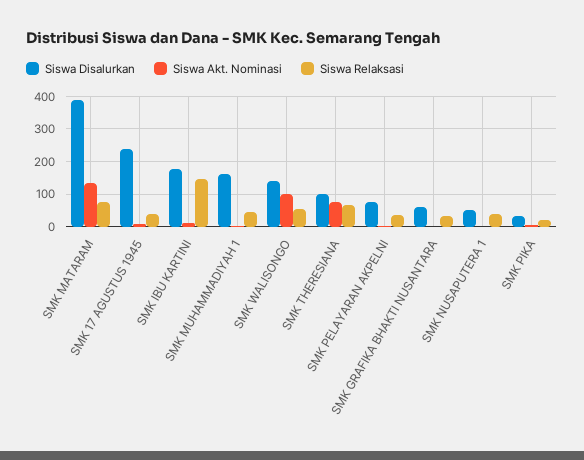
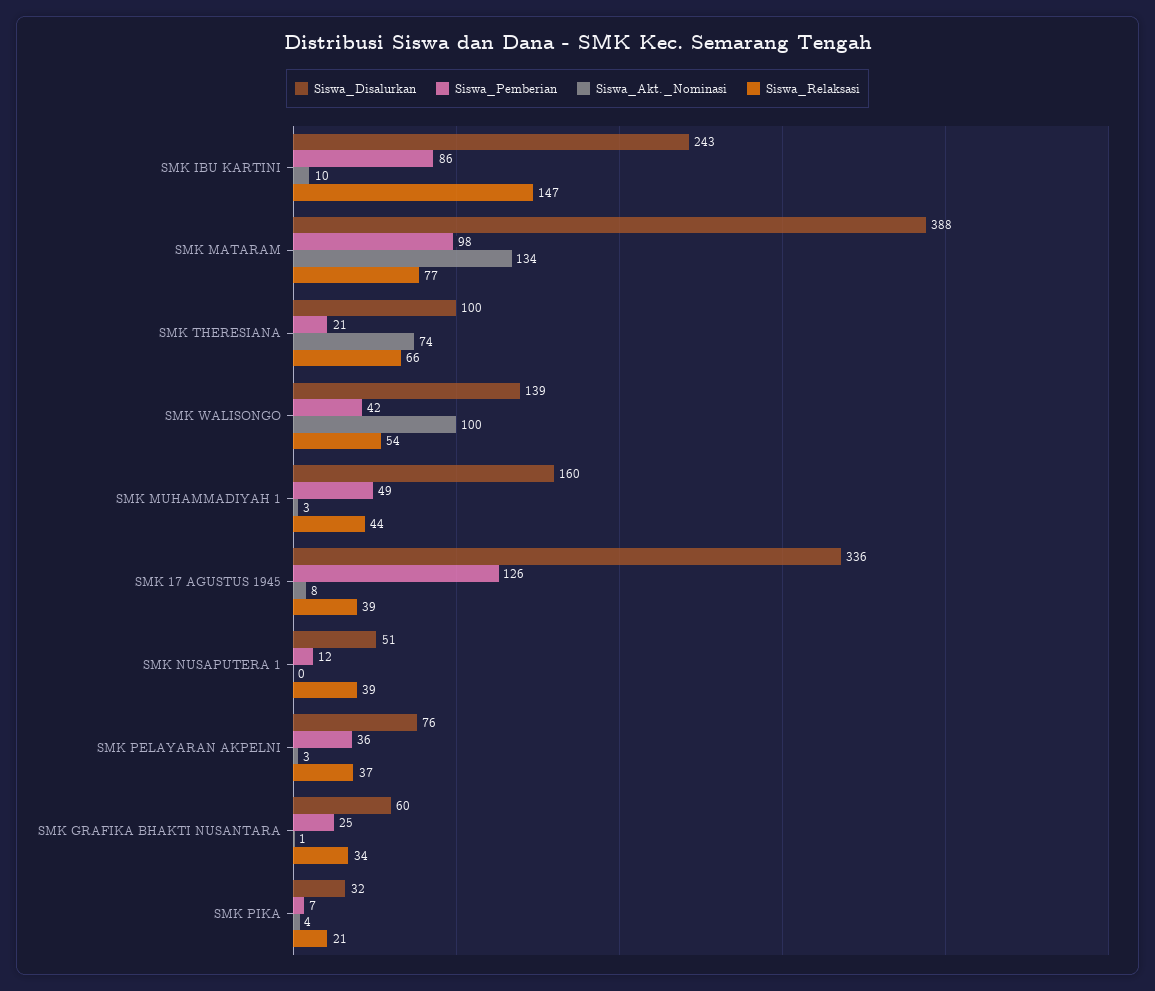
Siswa Disalurkan, SMK 17 AGUSTUS 1945: 240 -> 336
Siswa Disalurkan, SMK IBU KARTINI: 180 -> 243
Siswa_Pemberian, SMK IBU KARTINI: none -> 86
Siswa_Pemberian, SMK MATARAM: none -> 98
Siswa_Pemberian, SMK THERESIANA: none -> 21
Siswa_Pemberian, SMK WALISONGO: none -> 42
Siswa_Pemberian, SMK MUHAMMADIYAH 1: none -> 49
Siswa_Pemberian, SMK 17 AGUSTUS 1945: none -> 126
Siswa_Pemberian, SMK NUSAPUTERA 1: none -> 12
Siswa_Pemberian, SMK PELAYARAN AKPELNI: none -> 36
Siswa_Pemberian, SMK GRAFIKA BHAKTI NUSANTARA: none -> 25
Siswa_Pemberian, SMK PIKA: none -> 7

